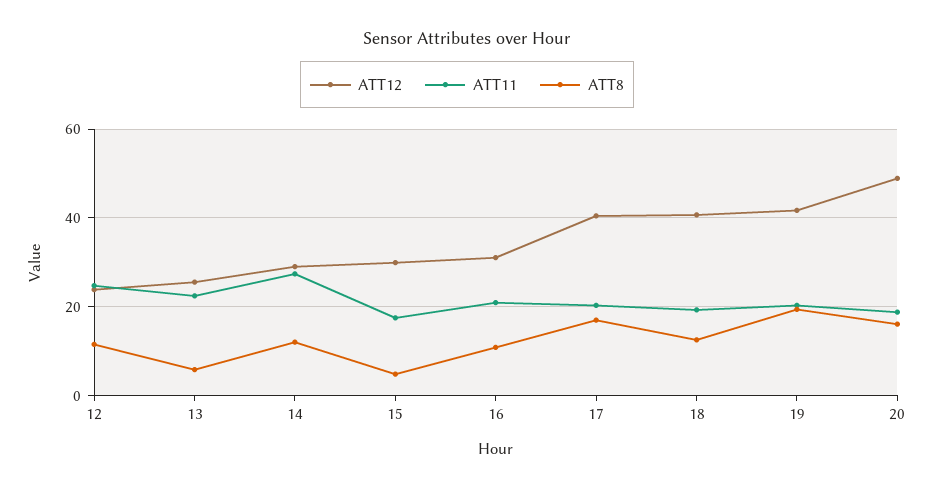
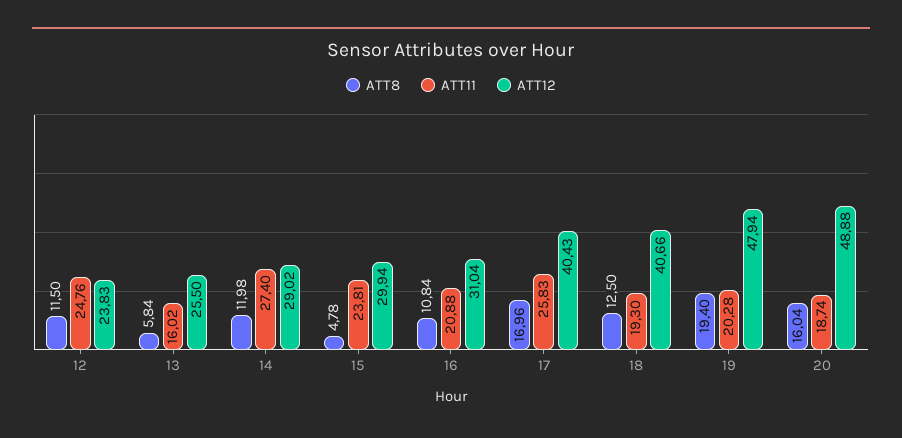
ATT11, 13: 22 -> 16.02
ATT11, 15: 18 -> 23.81
ATT11, 17: 20 -> 25.83
ATT12, 19: 42 -> 47.94

